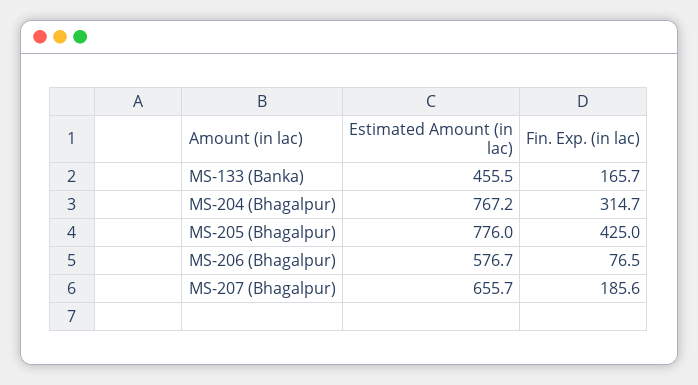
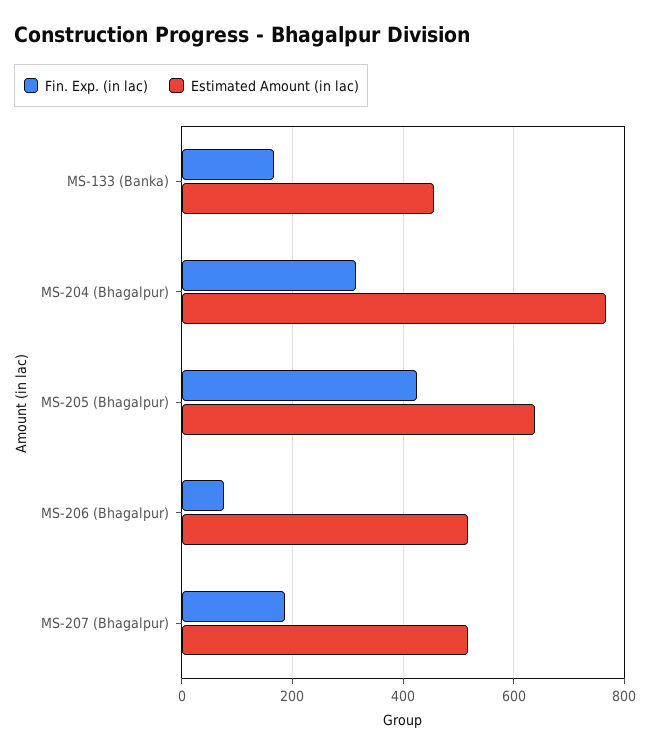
Estimated Amount (in lac), MS-205 (Bhagalpur): 776 -> 640
Estimated Amount (in lac), MS-206 (Bhagalpur): 576.7 -> 520
Estimated Amount (in lac), MS-207 (Bhagalpur): 655.7 -> 520

